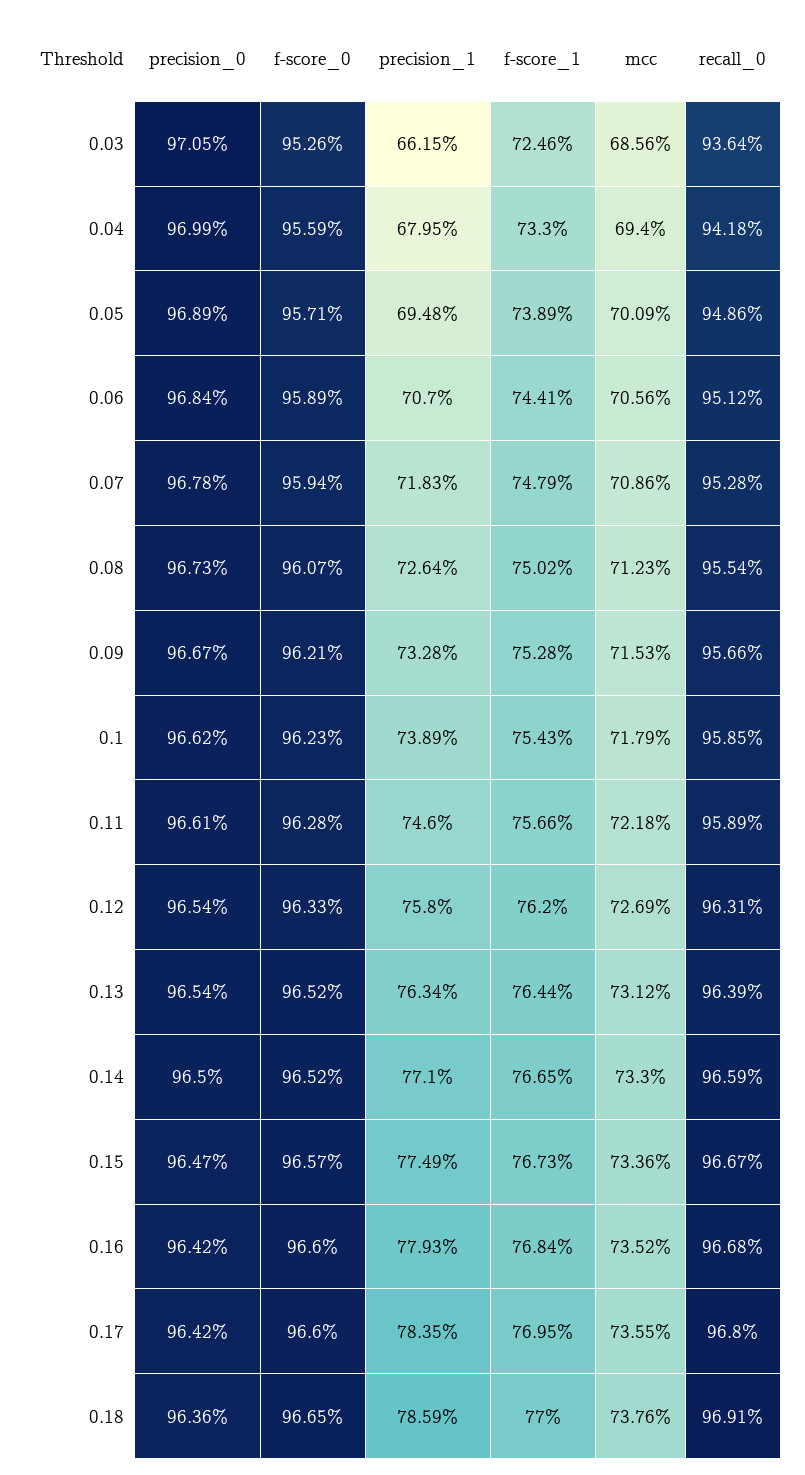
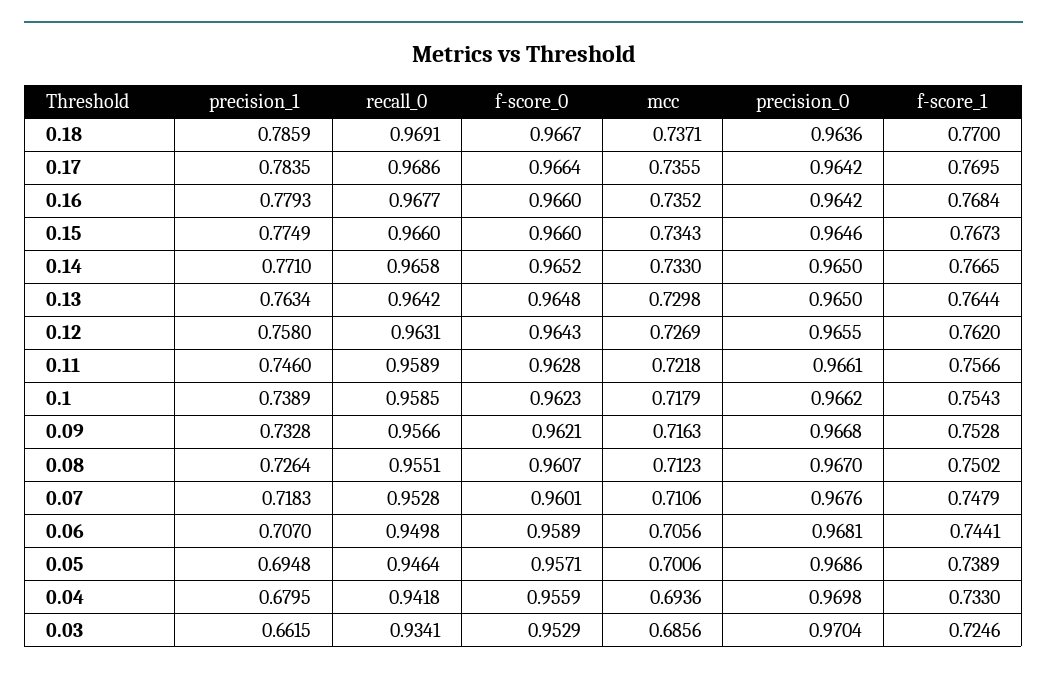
precision_0, 0.03: 0.9705 -> 0.9704
f-score_0, 0.03: 0.9526 -> 0.9529
recall_0, 0.03: 0.9364 -> 0.9341
precision_0, 0.04: 0.9699 -> 0.9698
mcc, 0.04: 0.694 -> 0.6936
precision_0, 0.05: 0.9689 -> 0.9686
mcc, 0.05: 0.7009 -> 0.7006
recall_0, 0.05: 0.9486 -> 0.9464
precision_0, 0.06: 0.9684 -> 0.9681
recall_0, 0.06: 0.9512 -> 0.9498
precision_0, 0.07: 0.9678 -> 0.9676
f-score_0, 0.07: 0.9594 -> 0.9601
mcc, 0.07: 0.7086 -> 0.7106
precision_0, 0.08: 0.9673 -> 0.967
recall_0, 0.08: 0.9554 -> 0.9551
precision_0, 0.09: 0.9667 -> 0.9668
mcc, 0.09: 0.7153 -> 0.7163
precision_0, 0.12: 0.9654 -> 0.9655
f-score_0, 0.12: 0.9633 -> 0.9643
precision_0, 0.13: 0.9654 -> 0.965
f-score_0, 0.13: 0.9652 -> 0.9648
mcc, 0.13: 0.7312 -> 0.7298
recall_0, 0.13: 0.9639 -> 0.9642
recall_0, 0.14: 0.9659 -> 0.9658
precision_0, 0.15: 0.9647 -> 0.9646
f-score_0, 0.15: 0.9657 -> 0.966
mcc, 0.15: 0.7336 -> 0.7343
recall_0, 0.15: 0.9667 -> 0.966
recall_0, 0.16: 0.9668 -> 0.9677
f-score_0, 0.17: 0.966 -> 0.9664
recall_0, 0.17: 0.968 -> 0.9686
f-score_0, 0.18: 0.9665 -> 0.9667
mcc, 0.18: 0.7376 -> 0.7371

